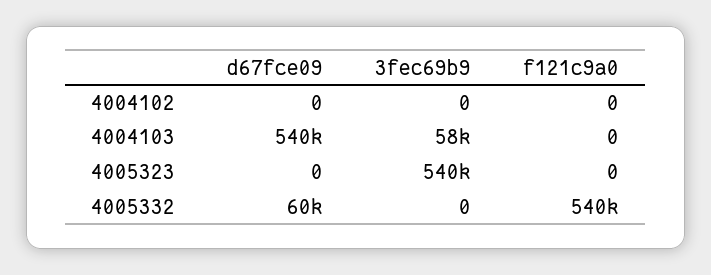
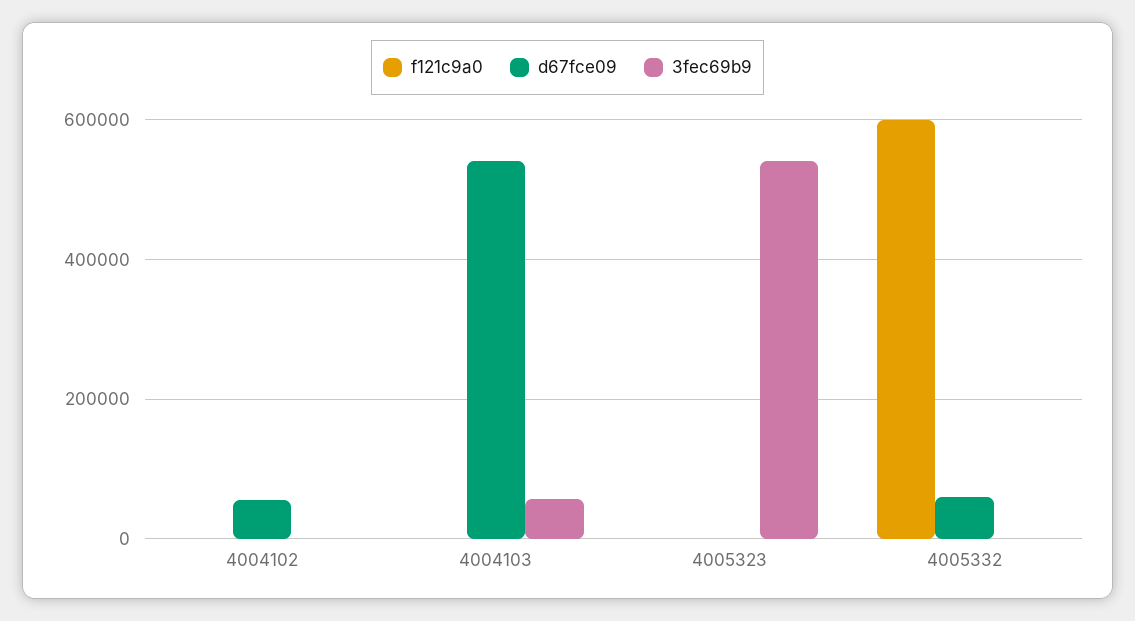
d67fce09, 4004102: 0 -> 60000
f121c9a0, 4005332: 540000 -> 600000

